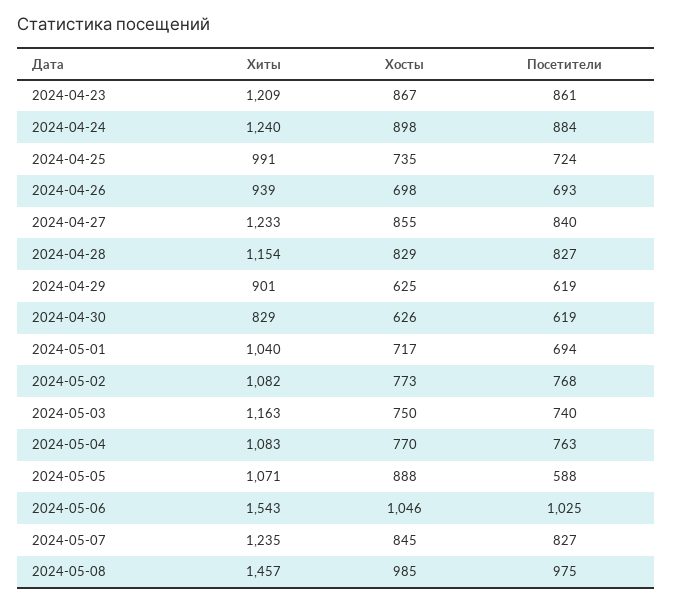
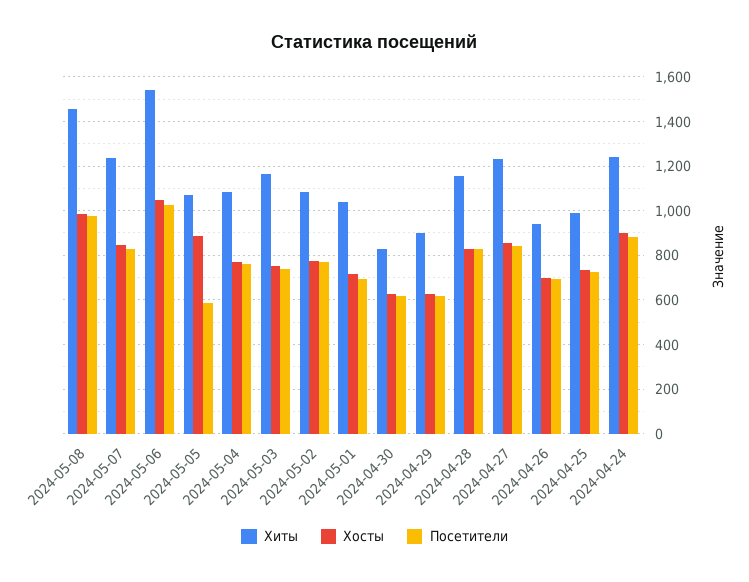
Хиты, 2024-04-23: 1209 -> none
Хосты, 2024-04-23: 867 -> none
Посетители, 2024-04-23: 861 -> none

